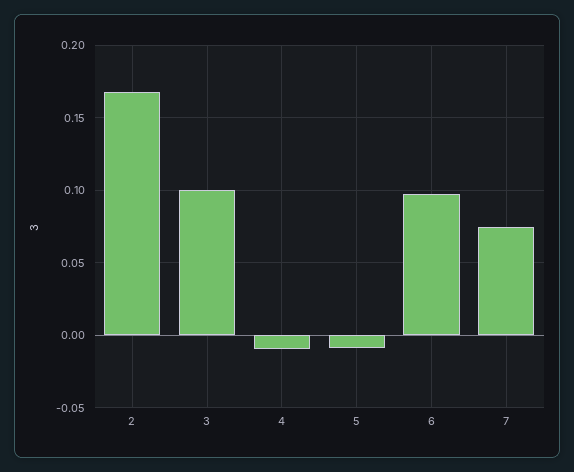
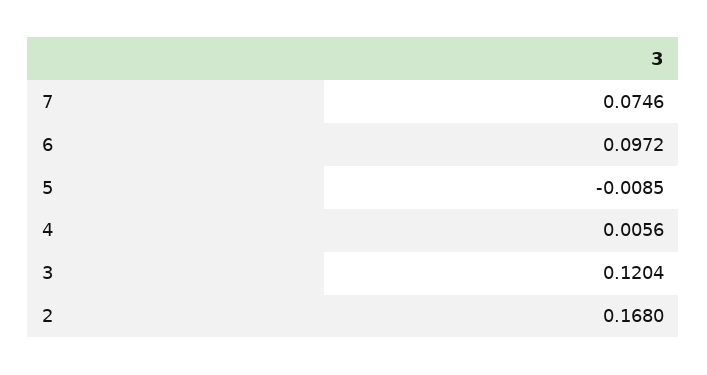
3: 0.1 -> 0.1204
4: -0.01 -> 0.0056

